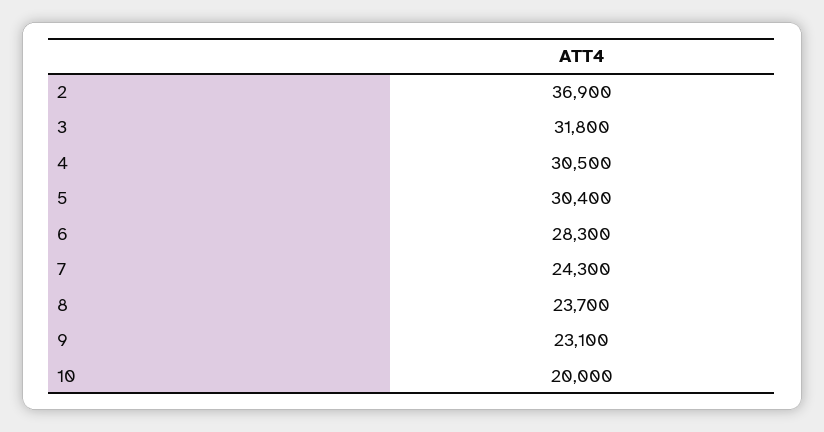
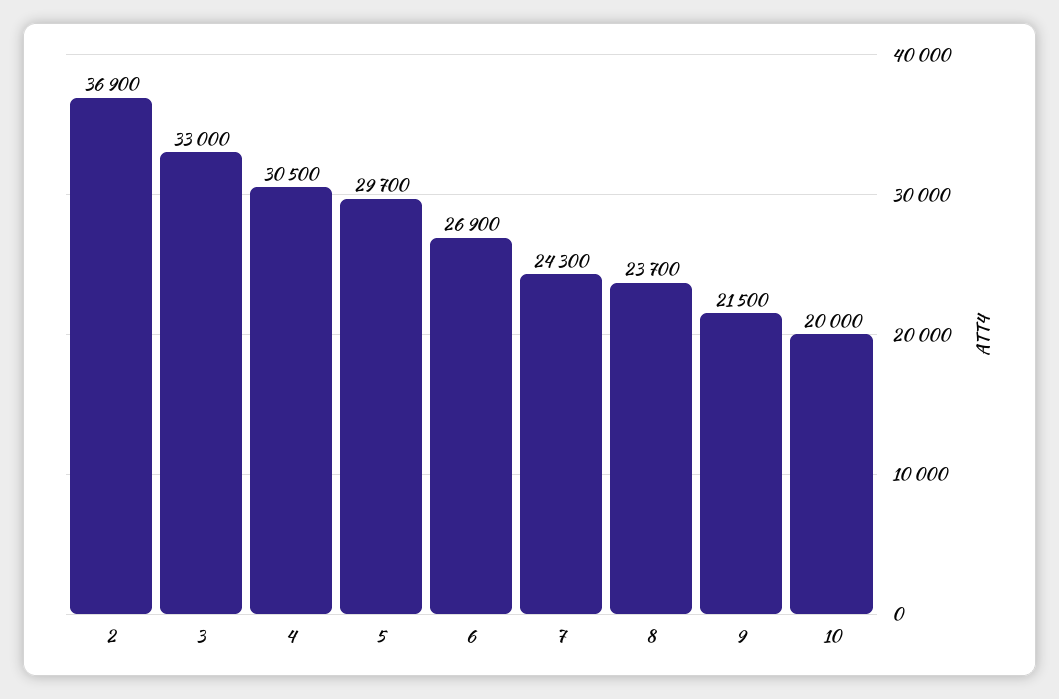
3: 31800 -> 33000
5: 30400 -> 29700
6: 28300 -> 26900
9: 23100 -> 21500

